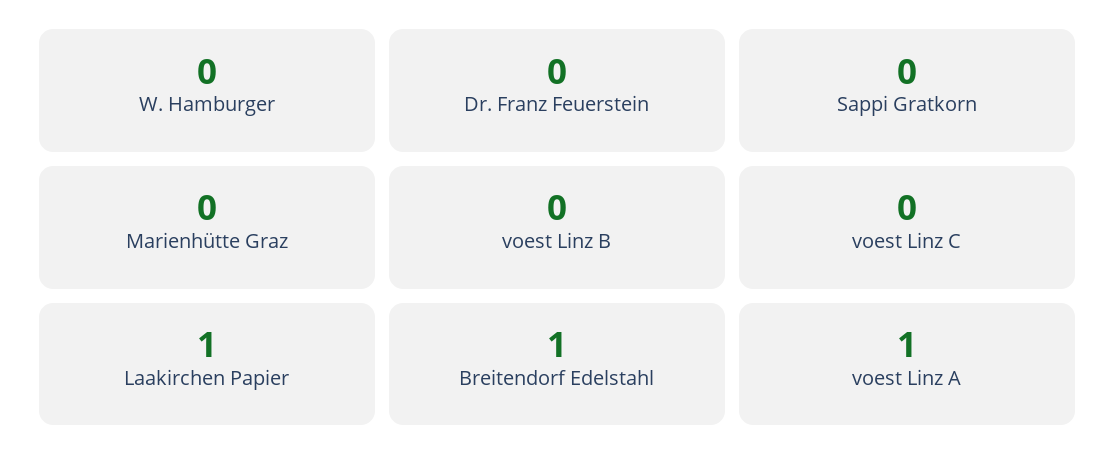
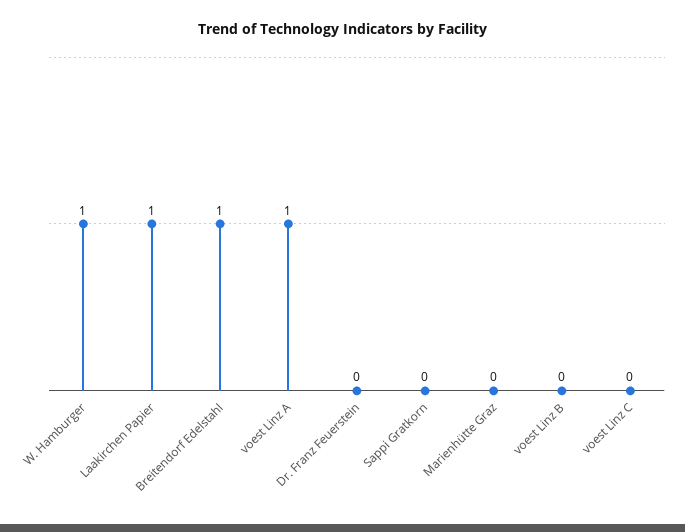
W. Hamburger: 0 -> 1

